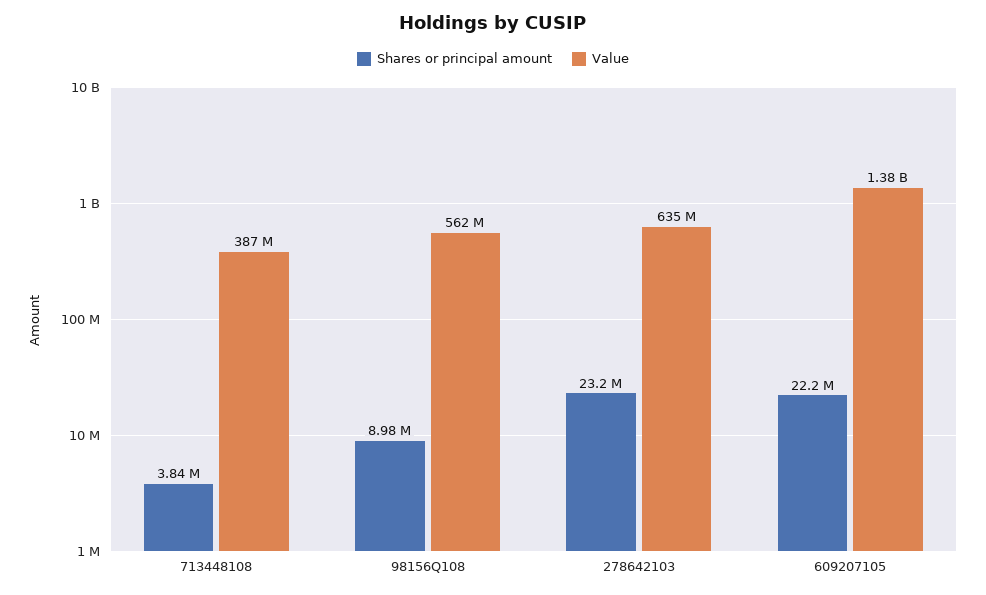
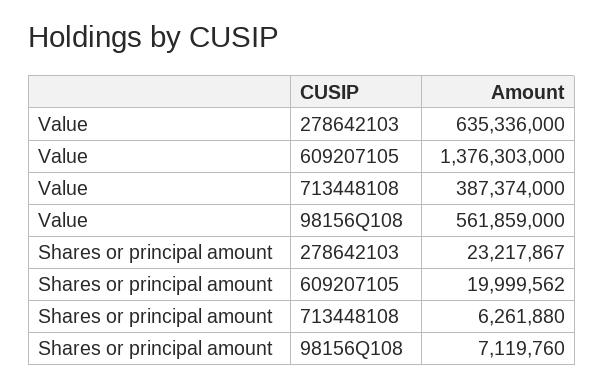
Shares or principal amount, 713448108: 3840000 -> 6261880
Shares or principal amount, 98156Q108: 8980000 -> 7119760
Shares or principal amount, 609207105: 22200000 -> 19999562

